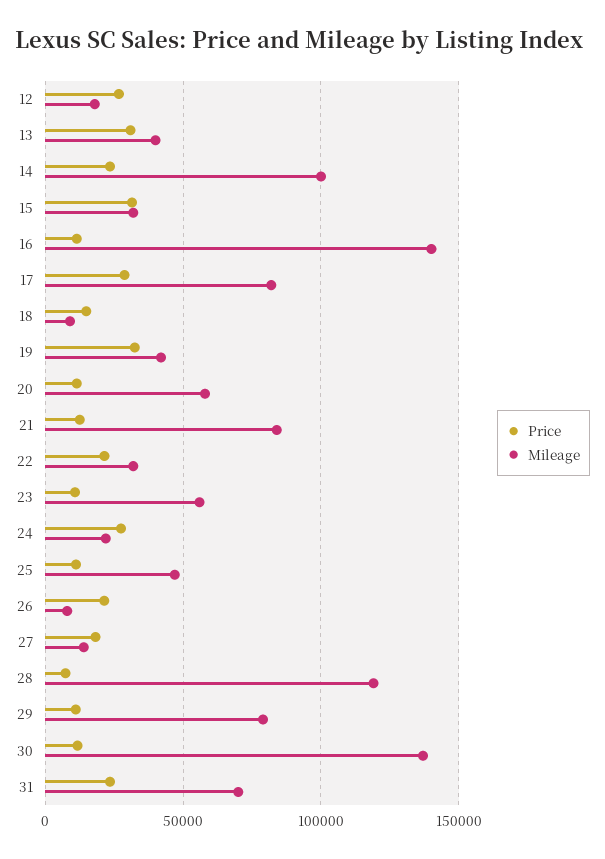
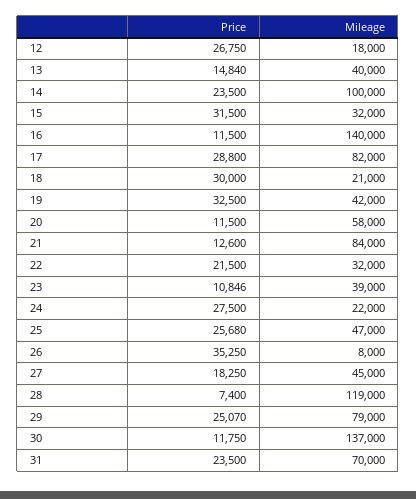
Price, 13: 30000 -> 14840
Price, 18: 15000 -> 30000
Mileage, 18: 10000 -> 21000
Mileage, 23: 55000 -> 39000
Price, 25: 10000 -> 25680
Price, 26: 20000 -> 35250
Mileage, 27: 15000 -> 45000
Price, 29: 10000 -> 25070

